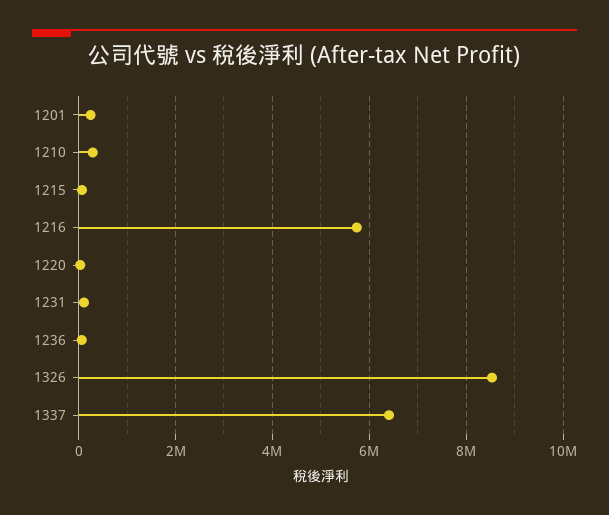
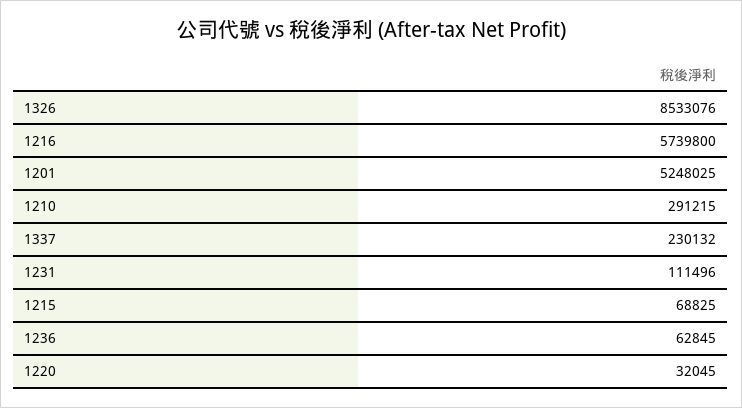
1201: 200000 -> 5248025
1337: 6400000 -> 230132

